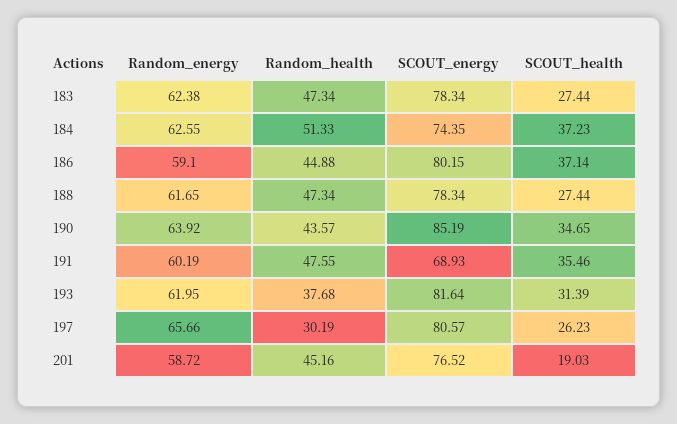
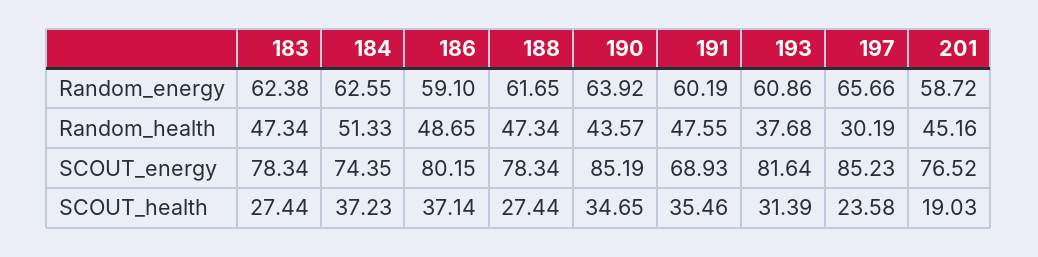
Random_health, 186: 44.88 -> 48.65
Random_energy, 193: 61.95 -> 60.86
SCOUT_energy, 197: 80.57 -> 85.23
SCOUT_health, 197: 26.23 -> 23.58

